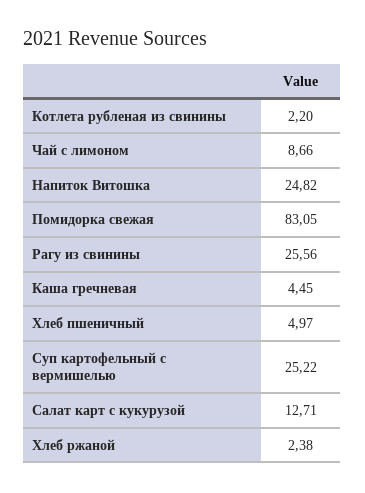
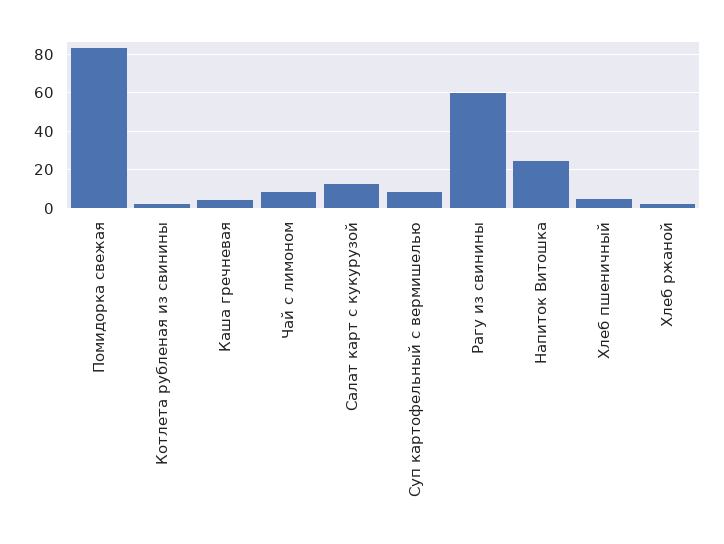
Рагу из свинины: 25.56 -> 60
Суп картофельный с вермишелью: 25.22 -> 10

